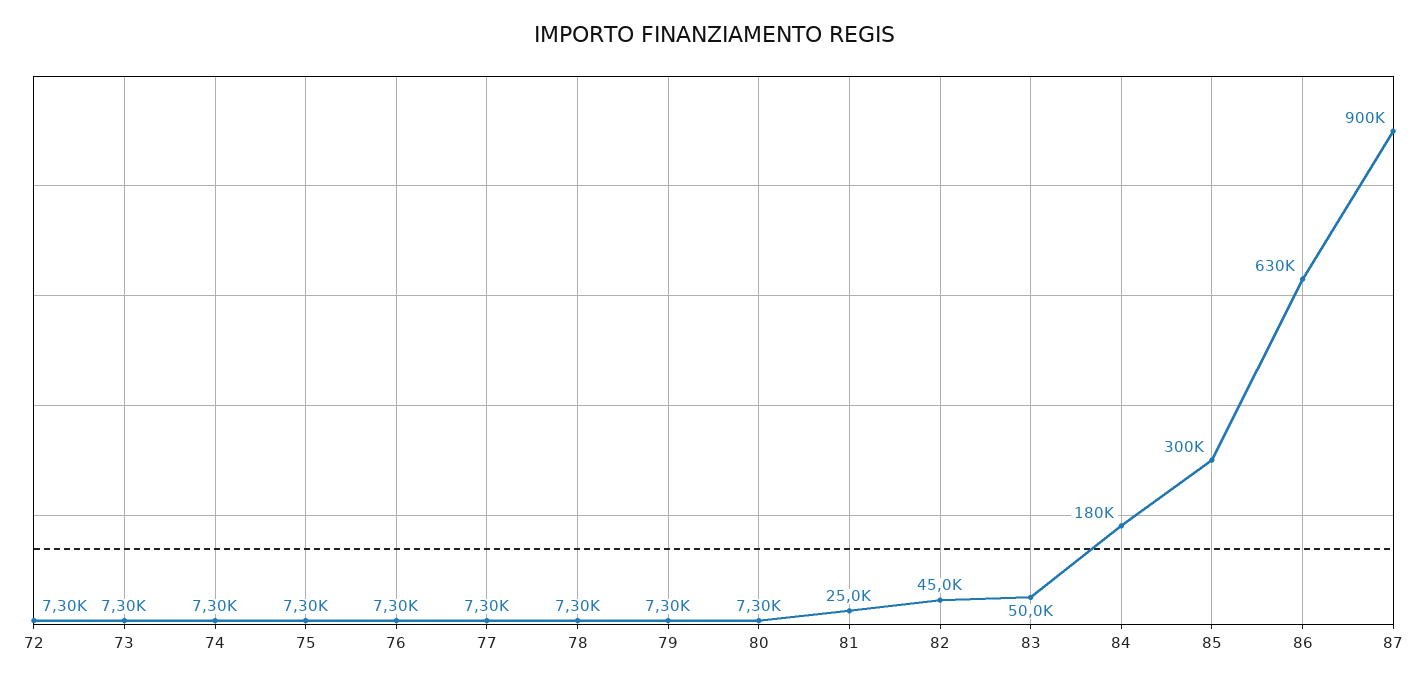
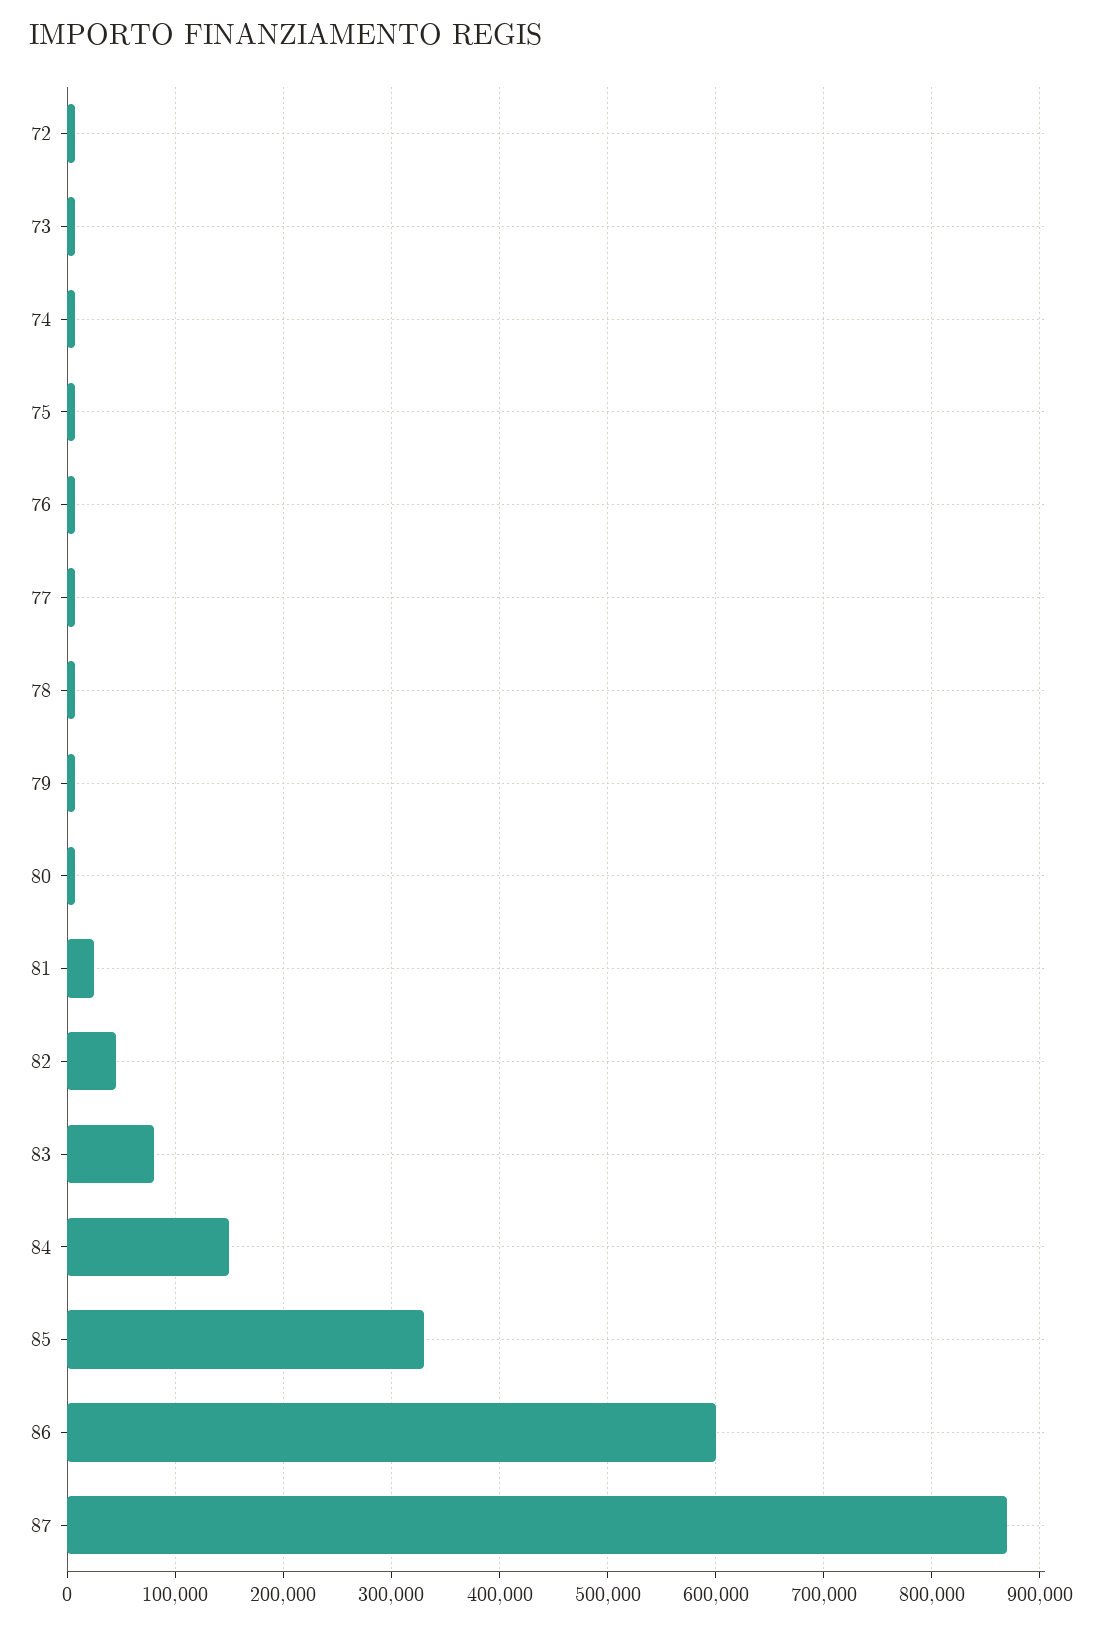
83: 50000 -> 80000
84: 180000 -> 150000
85: 300000 -> 330000
86: 630000 -> 600000
87: 900000 -> 870000

